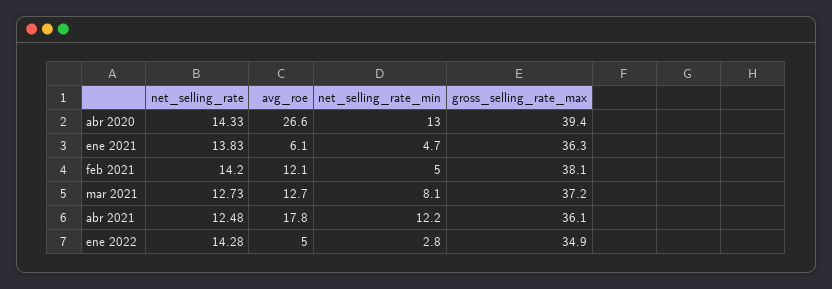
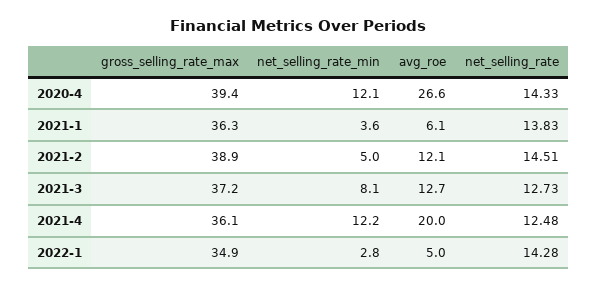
net_selling_rate_min, abr 2020: 13 -> 12.1
net_selling_rate_min, ene 2021: 4.7 -> 3.6
net_selling_rate, feb 2021: 14.2 -> 14.51
gross_selling_rate_max, feb 2021: 38.1 -> 38.9
avg_roe, abr 2021: 17.8 -> 20

